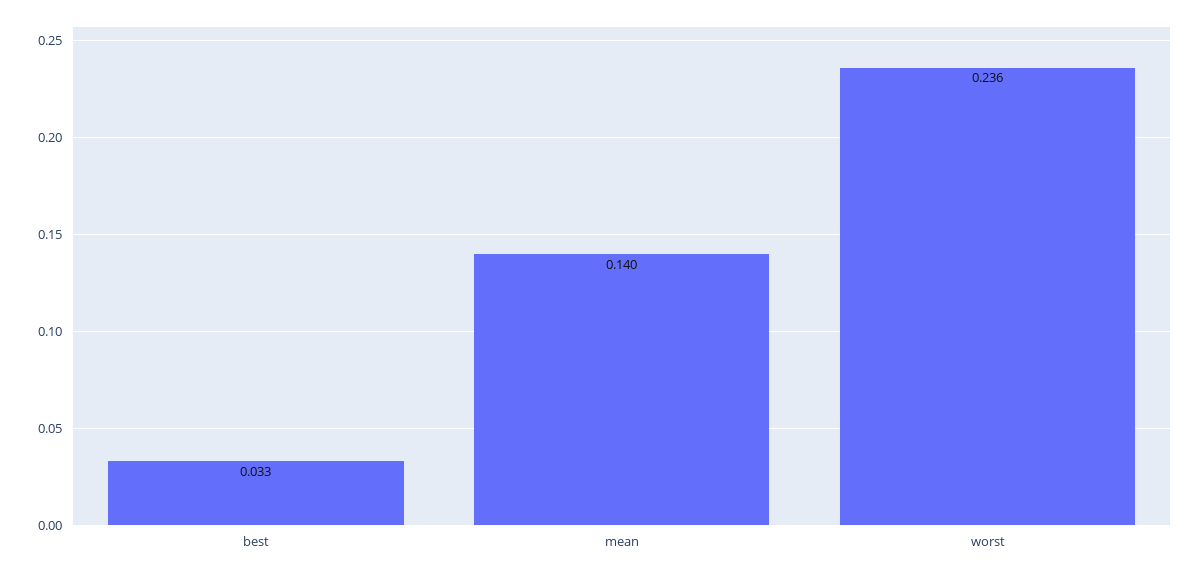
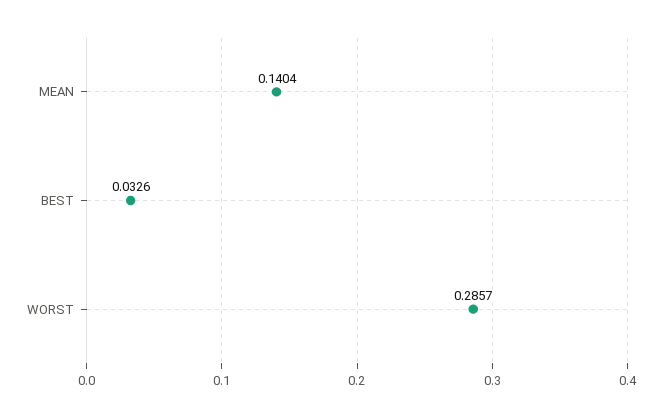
worst: 0.236 -> 0.2857

